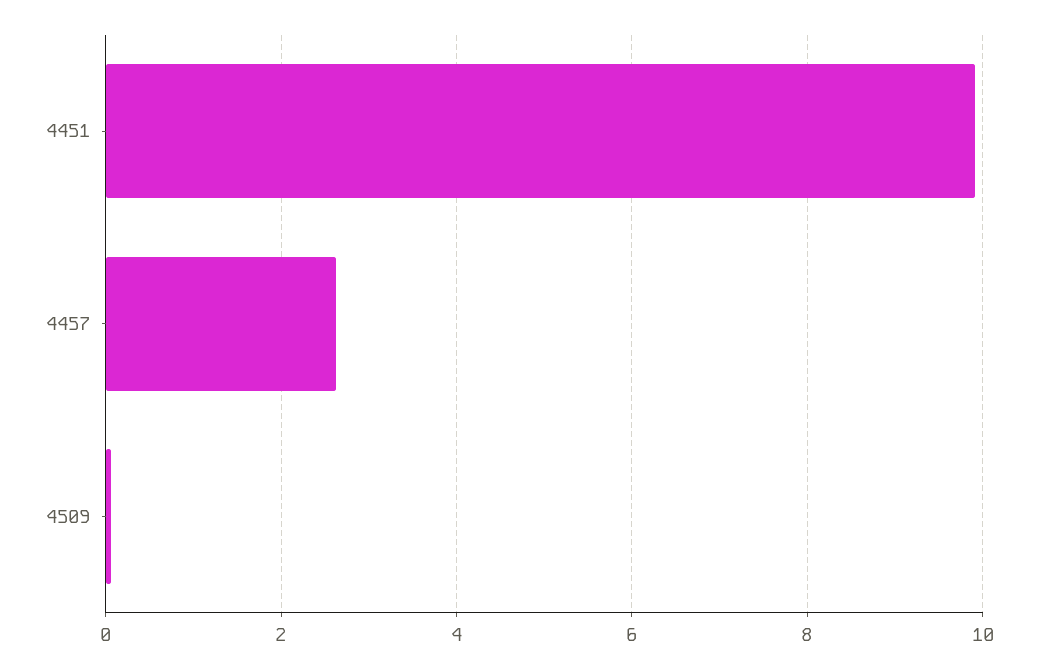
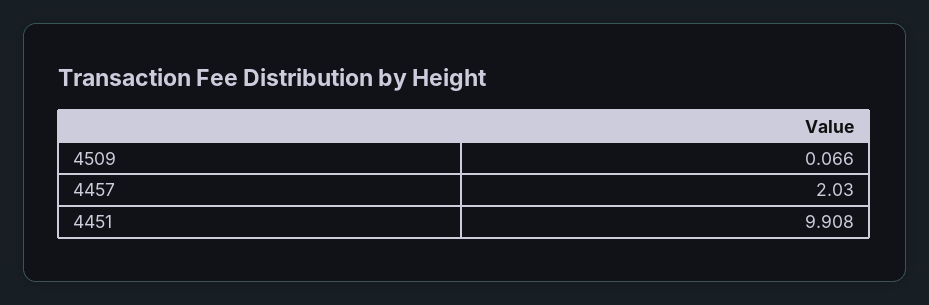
4457: 2.6 -> 2.03

